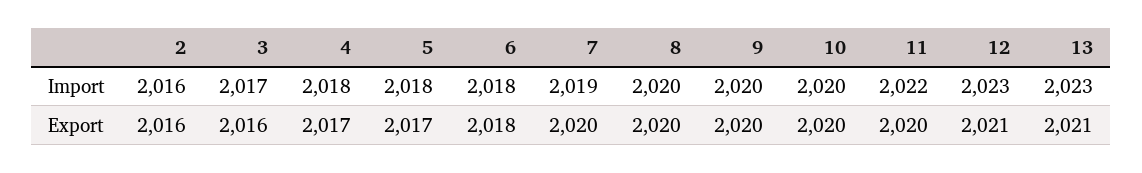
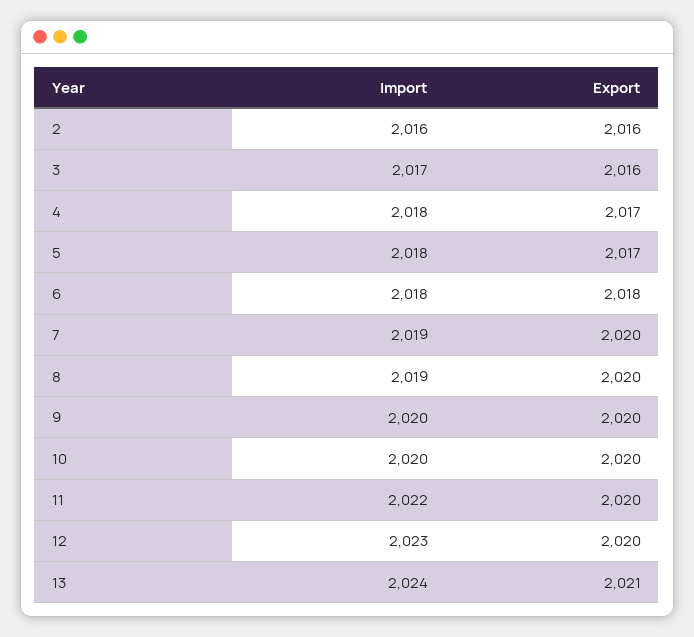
8, Import: 2020 -> 2019
13, Import: 2023 -> 2024
12, Export: 2021 -> 2020

